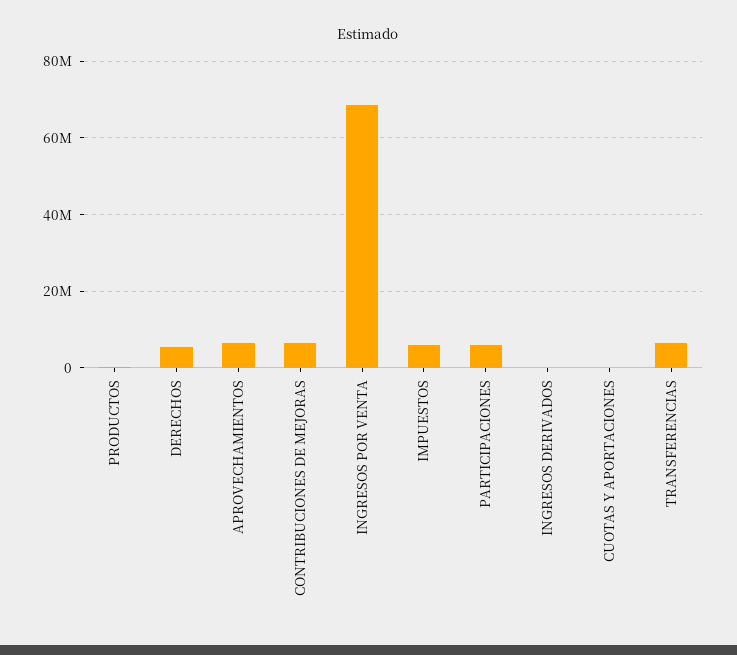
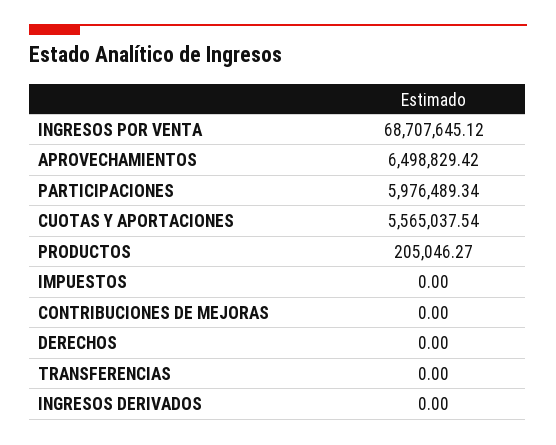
DERECHOS: 6000000 -> 0
CONTRIBUCIONES DE MEJORAS: 6000000 -> 0
IMPUESTOS: 6000000 -> 0
CUOTAS Y APORTACIONES: 0 -> 5565037.54
TRANSFERENCIAS: 6000000 -> 0

